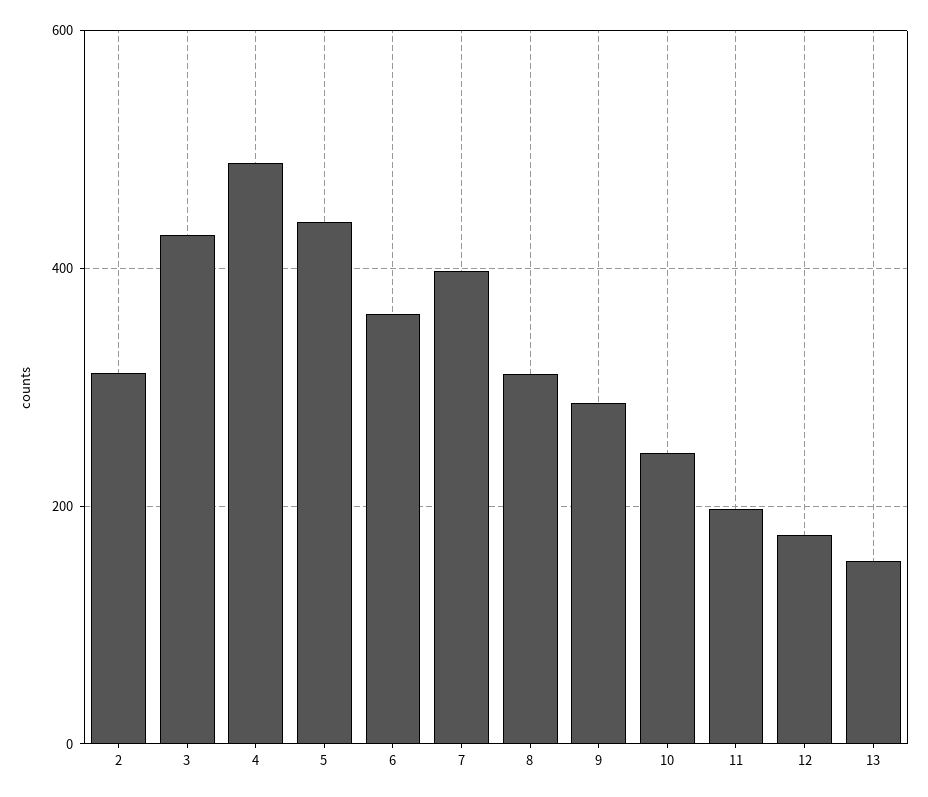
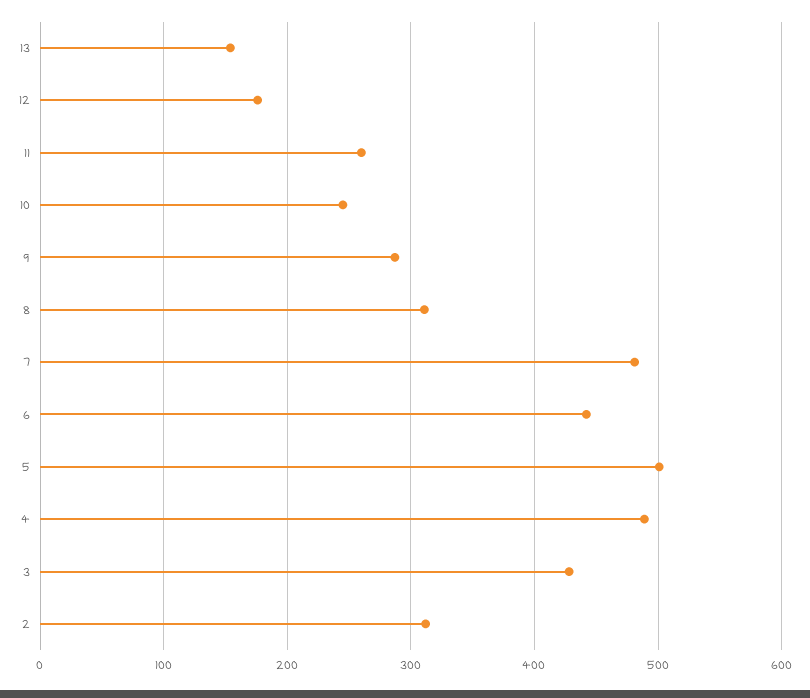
5: 440 -> 500
6: 360 -> 440
7: 400 -> 480
11: 200 -> 260

